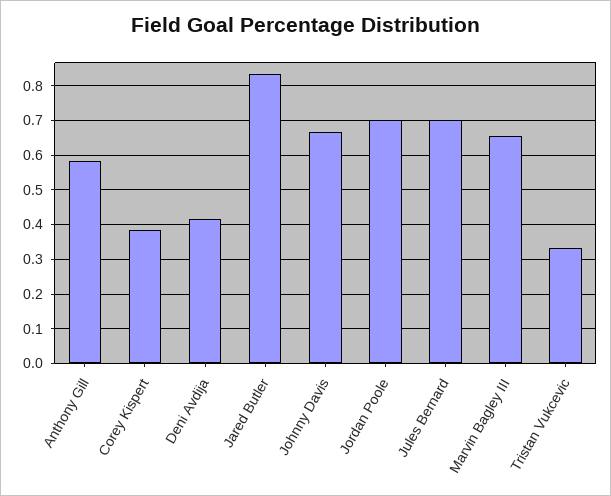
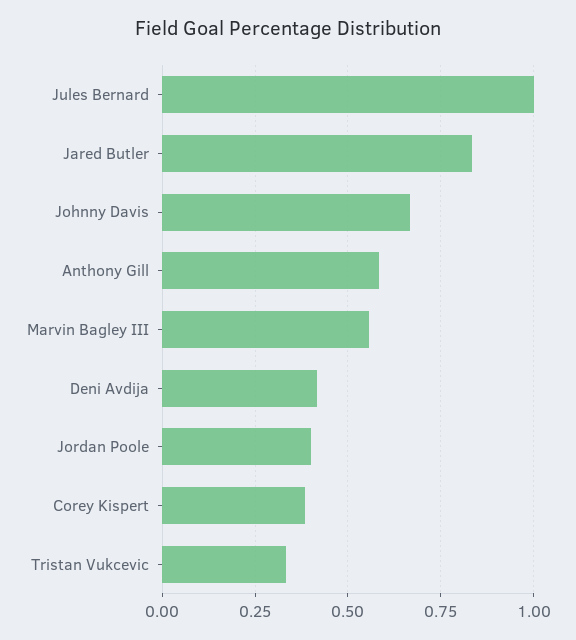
Jordan Poole: 0.7 -> 0.4
Jules Bernard: 0.7 -> 1
Marvin Bagley III: 0.66 -> 0.55

